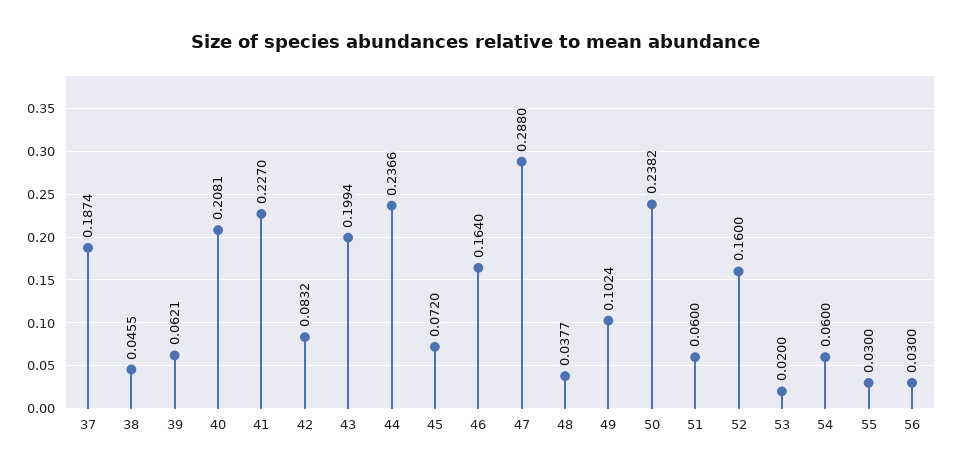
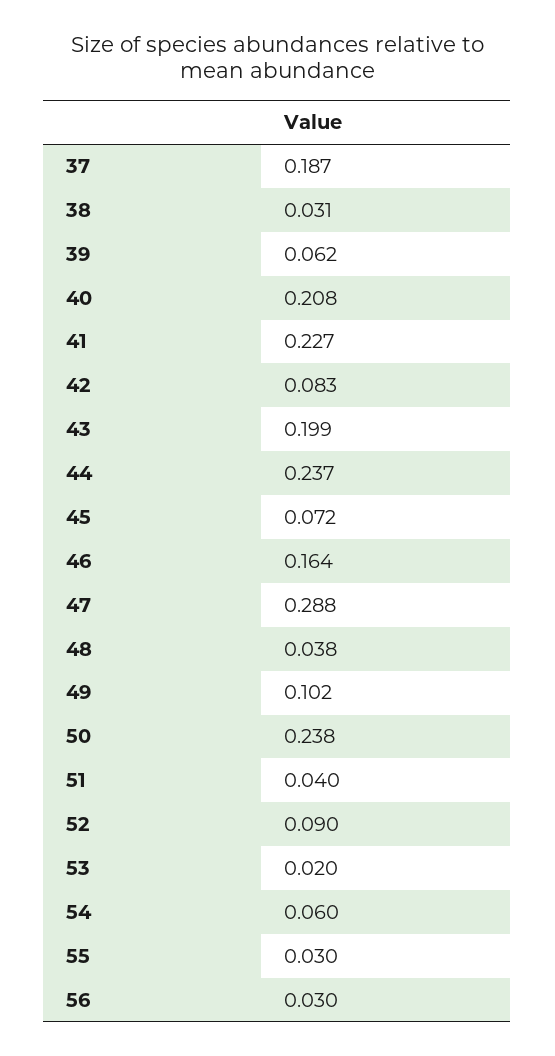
38: 0.0455 -> 0.031
51: 0.06 -> 0.04
52: 0.16 -> 0.09

